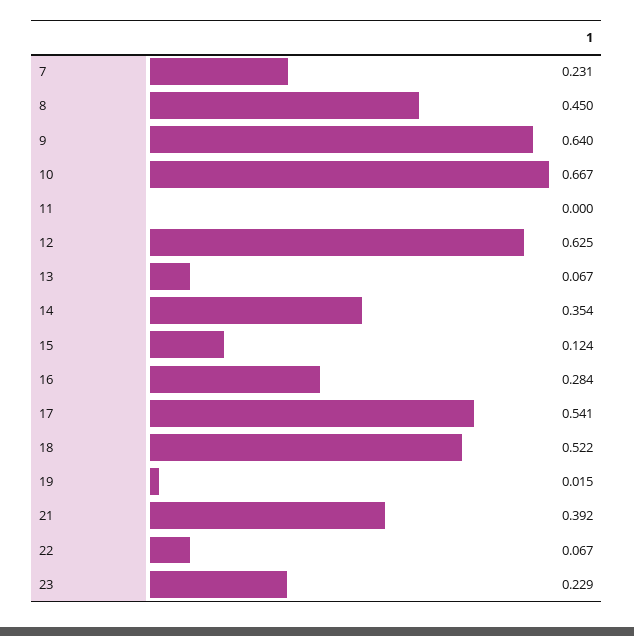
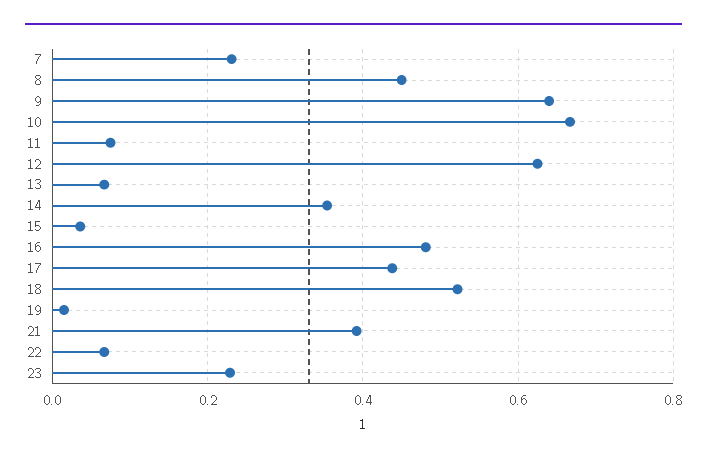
11: 0 -> 0.08
15: 0.124 -> 0.04
16: 0.284 -> 0.48
17: 0.541 -> 0.44

